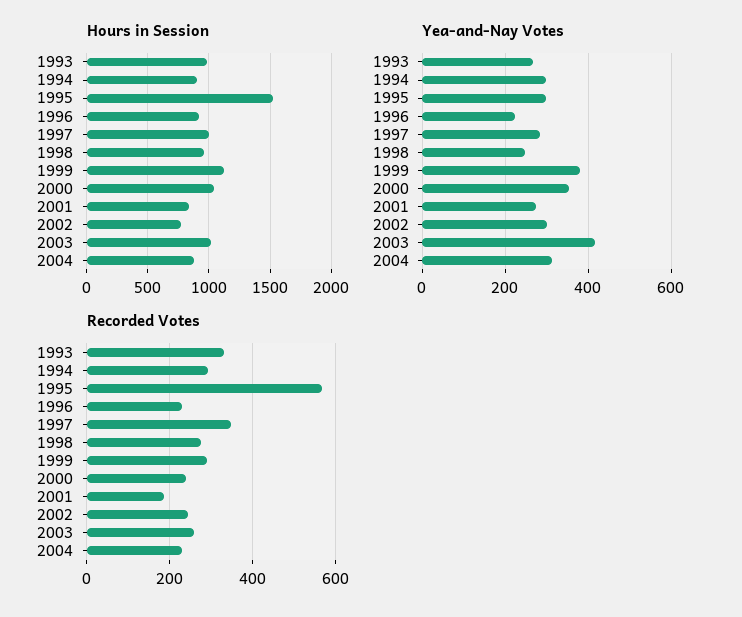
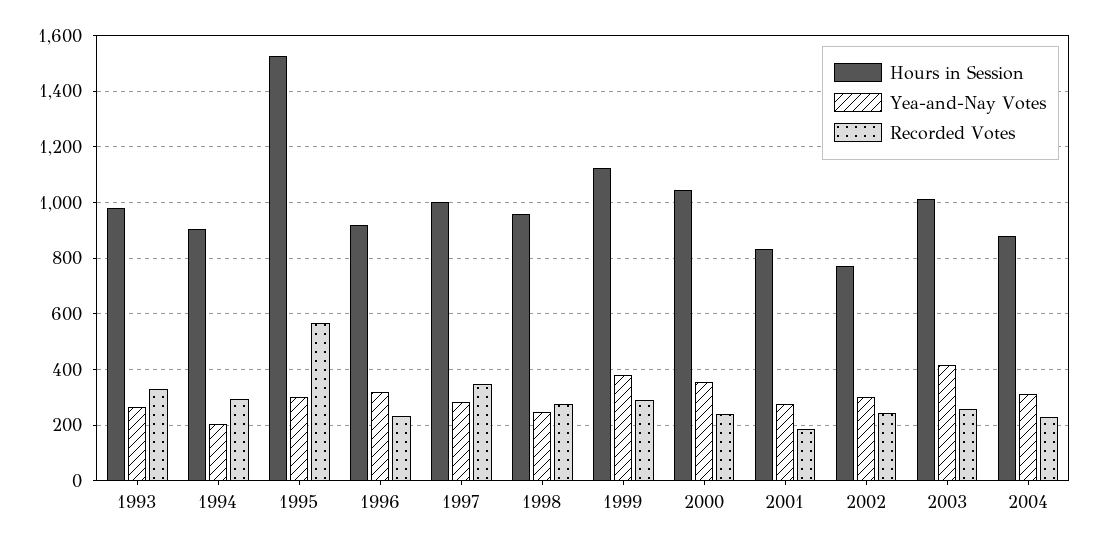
Yea-and-Nay Votes, 1994: 300 -> 200
Yea-and-Nay Votes, 1996: 220 -> 325

